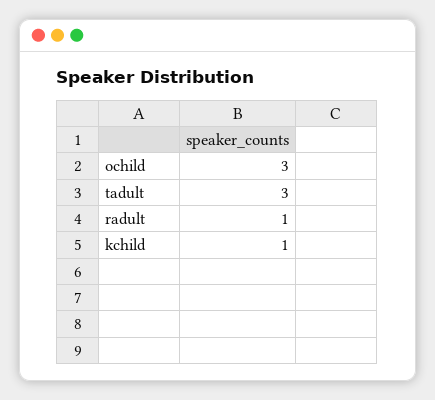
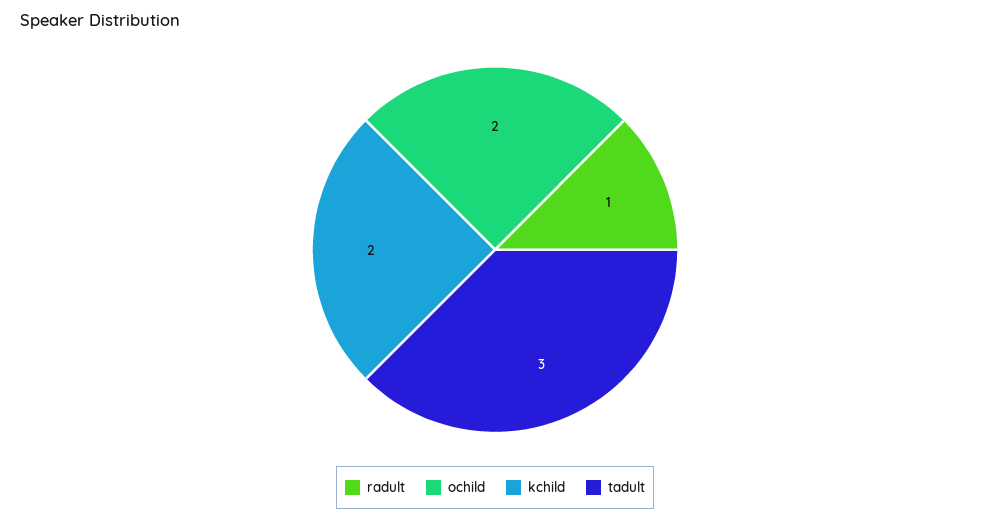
ochild: 3 -> 2
kchild: 1 -> 2

